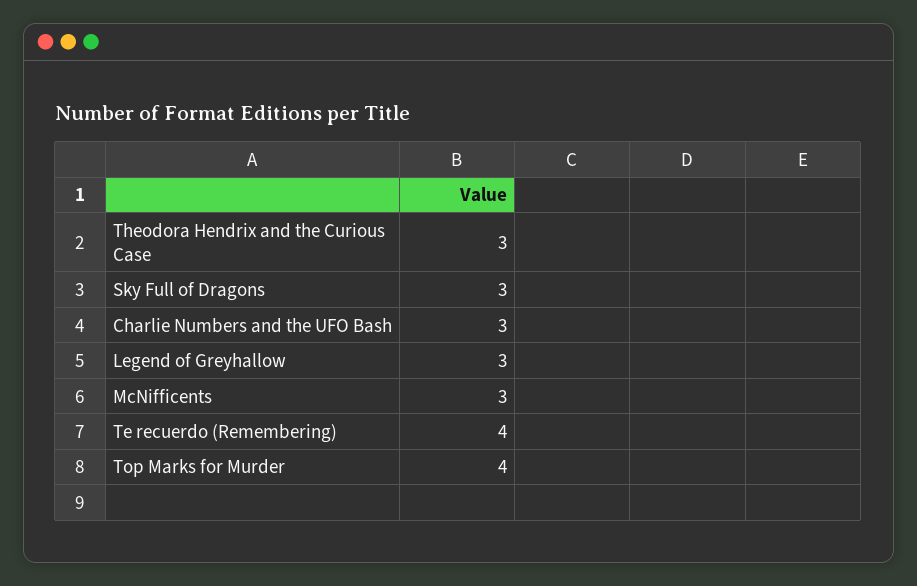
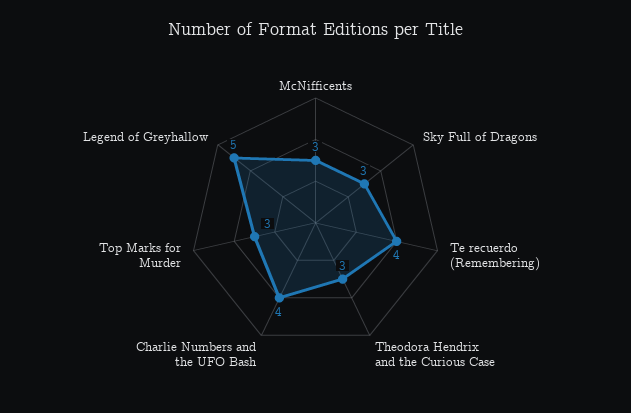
Charlie Numbers and the UFO Bash: 3 -> 4
Legend of Greyhallow: 3 -> 5
Top Marks for Murder: 4 -> 3

